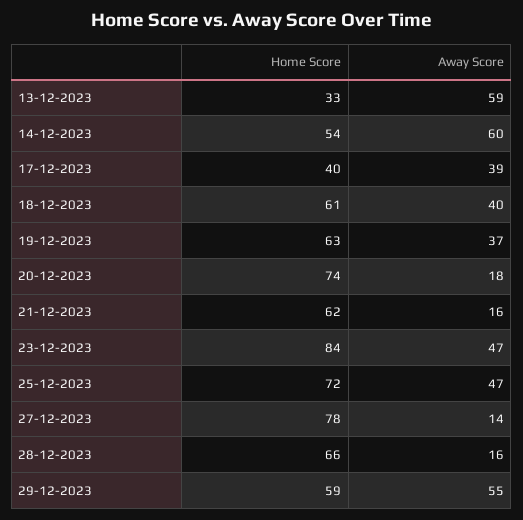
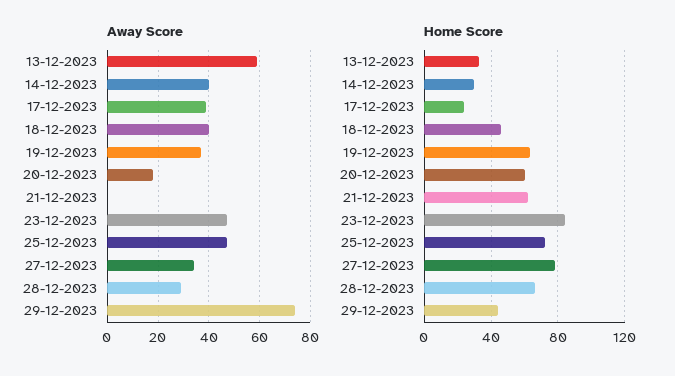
Home Score, 14-12-2023: 54 -> 30
Away Score, 14-12-2023: 60 -> 40
Home Score, 17-12-2023: 40 -> 25
Home Score, 18-12-2023: 61 -> 45
Home Score, 20-12-2023: 74 -> 60
Away Score, 21-12-2023: 16 -> 0
Away Score, 27-12-2023: 14 -> 35
Away Score, 28-12-2023: 16 -> 30
Home Score, 29-12-2023: 59 -> 45
Away Score, 29-12-2023: 55 -> 75

